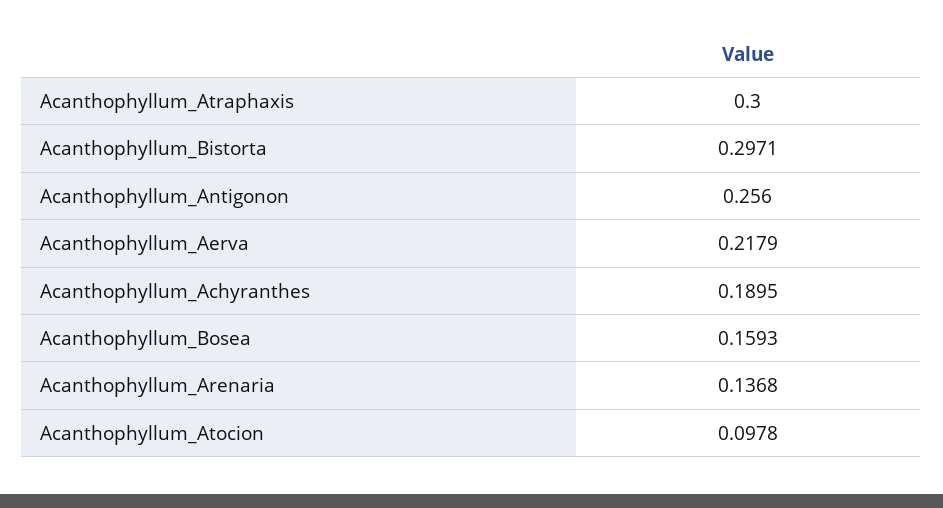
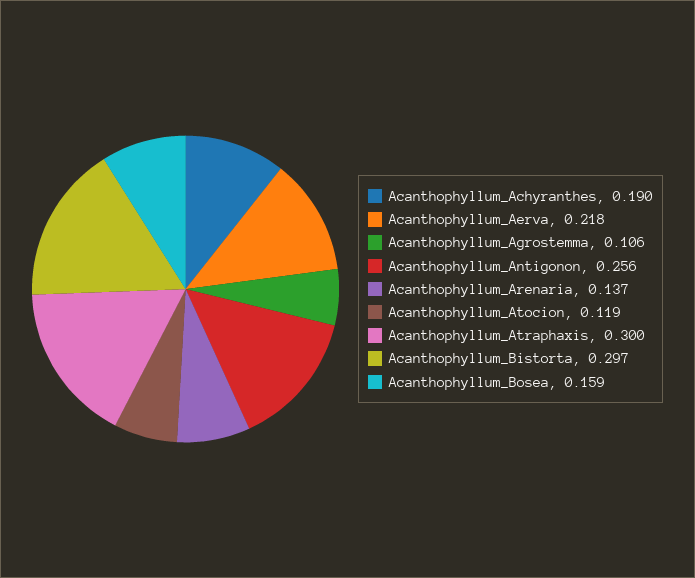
Acanthophyllum_Atocion: 0.0978 -> 0.119
Acanthophyllum_Agrostemma: none -> 0.106

